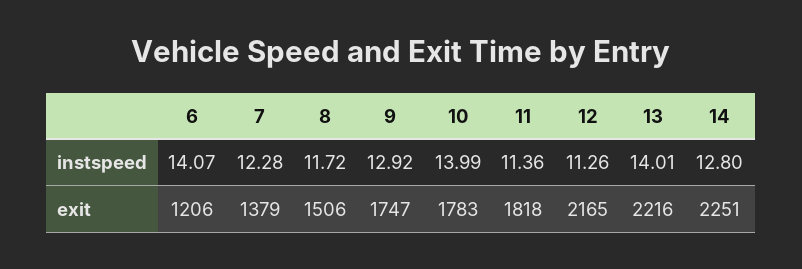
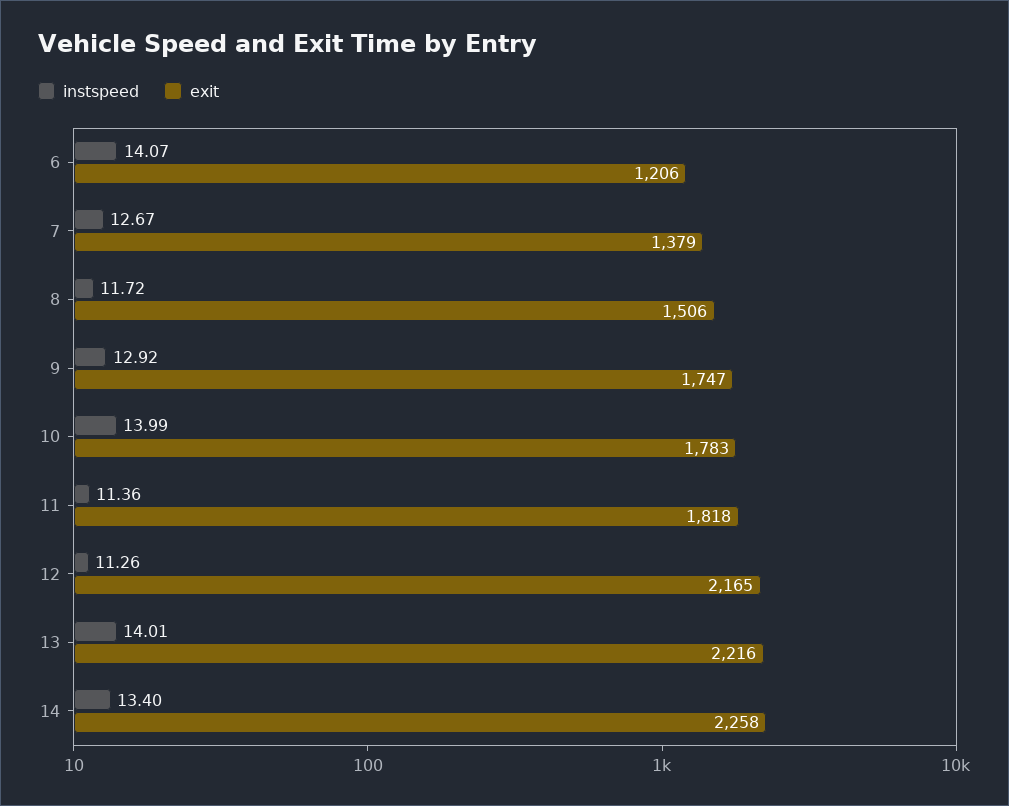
instspeed, 7: 12.28 -> 12.67
instspeed, 14: 12.8 -> 13.4
exit, 14: 2251 -> 2258

